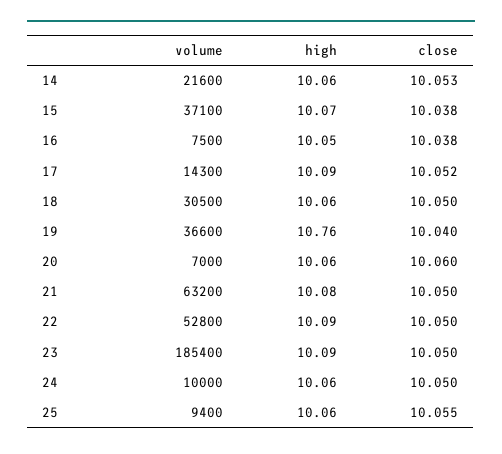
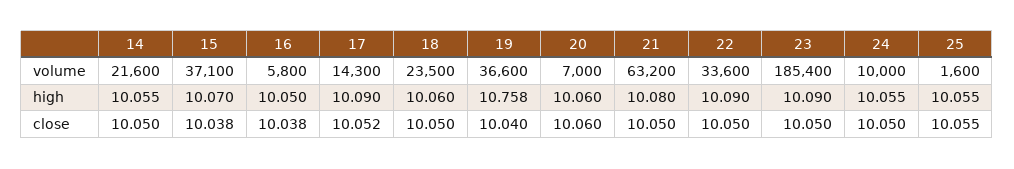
close, 14: 10.053 -> 10.05
volume, 16: 7500 -> 5800
volume, 18: 30500 -> 23500
volume, 22: 52800 -> 33600
volume, 25: 9400 -> 1600

